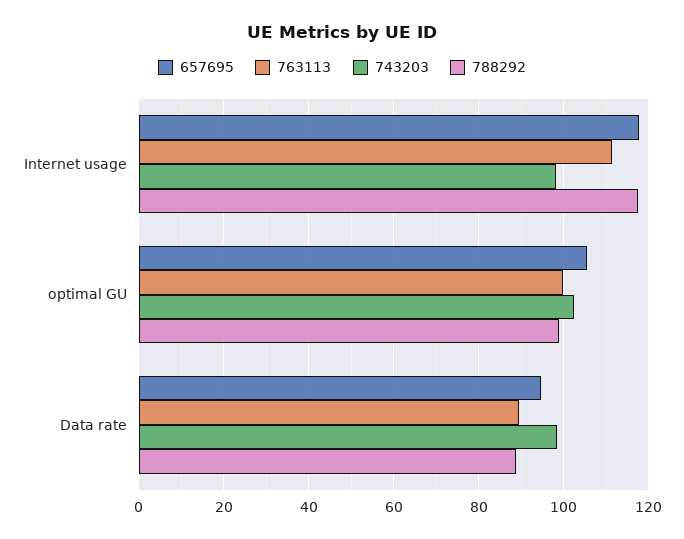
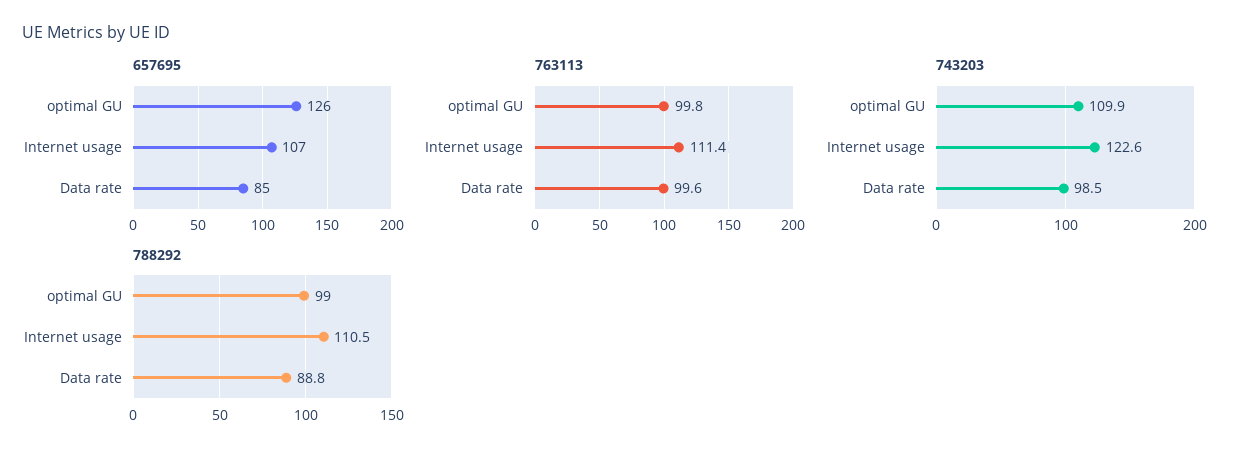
657695, Internet usage: 118 -> 107
743203, Internet usage: 98 -> 122.6
788292, Internet usage: 118 -> 110.5
657695, optimal GU: 106 -> 126
743203, optimal GU: 102 -> 109.9
657695, Data rate: 94 -> 85
763113, Data rate: 90 -> 99.6

